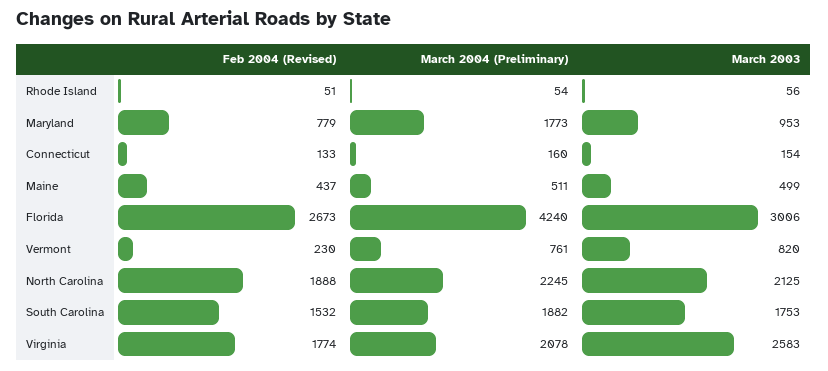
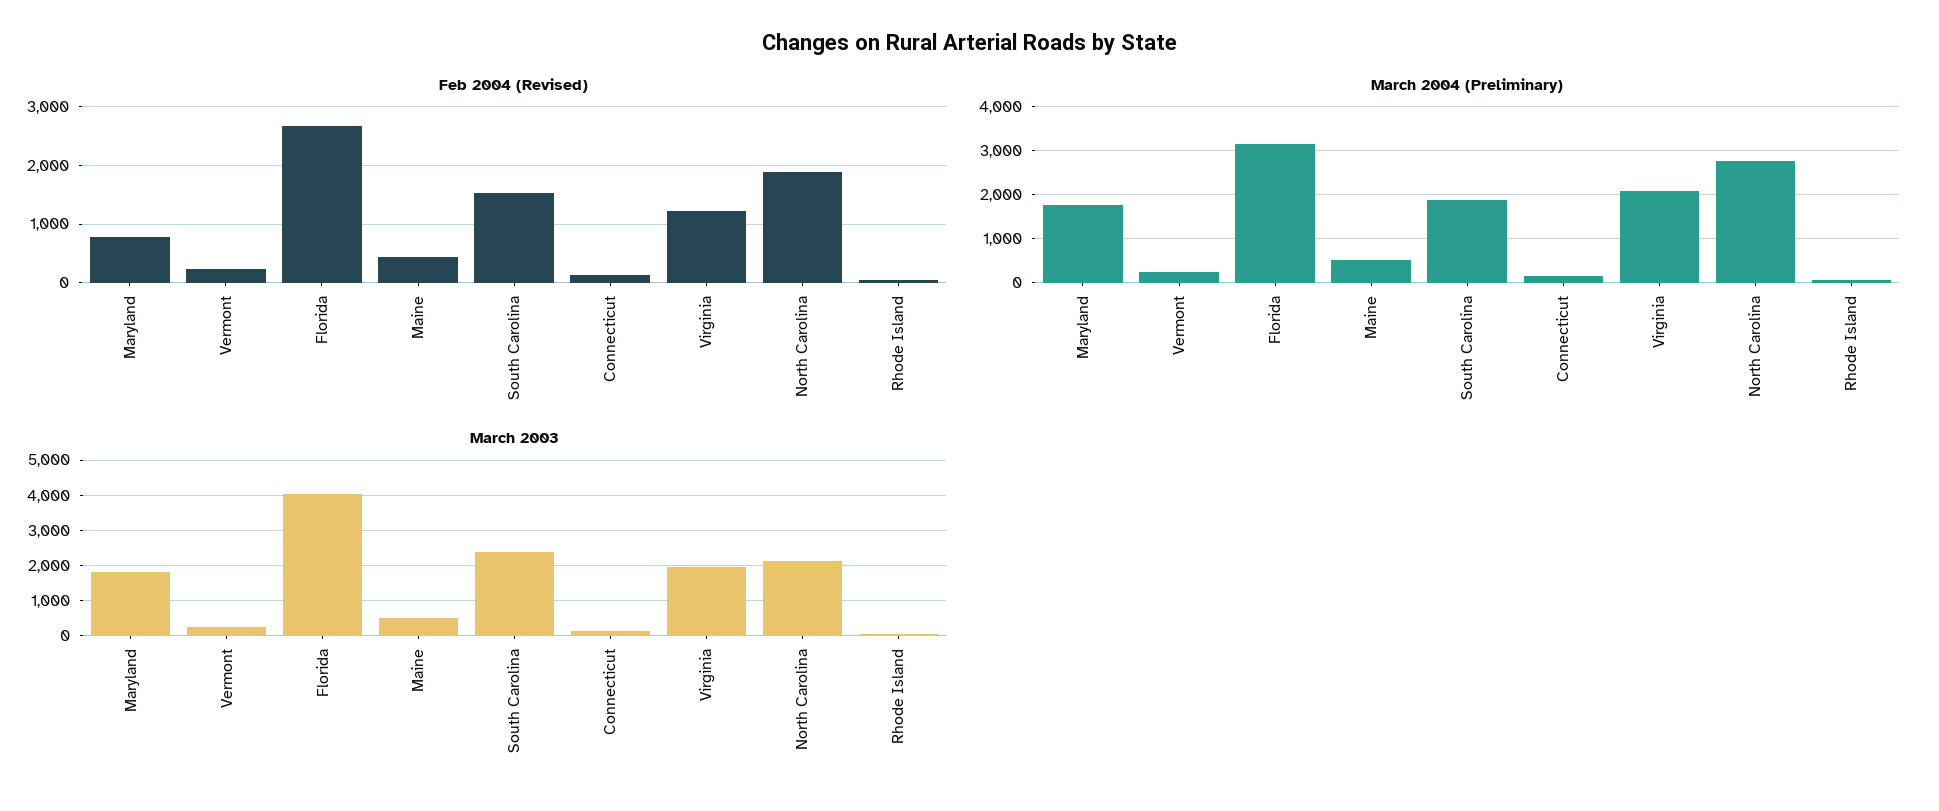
March 2003, Maryland: 953 -> 1800
March 2004 (Preliminary), Florida: 4240 -> 3200
March 2003, Florida: 3006 -> 4000
March 2004 (Preliminary), Vermont: 761 -> 200
March 2003, Vermont: 820 -> 200
March 2004 (Preliminary), North Carolina: 2245 -> 2800
March 2003, South Carolina: 1753 -> 2400
Feb 2004 (Revised), Virginia: 1774 -> 1200
March 2003, Virginia: 2583 -> 2000

